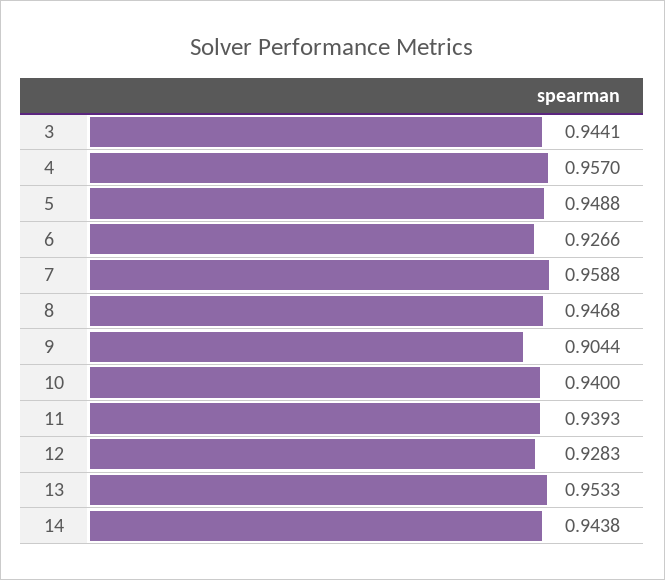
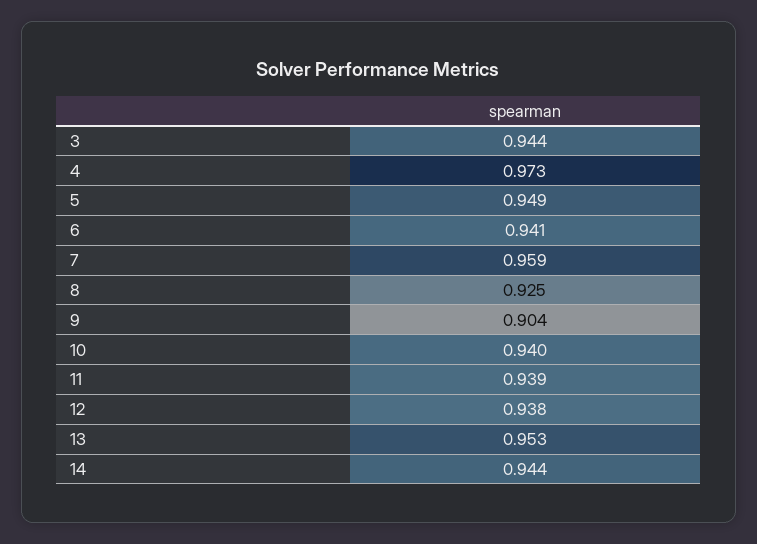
4: 0.957 -> 0.973
6: 0.9266 -> 0.941
8: 0.9468 -> 0.925
12: 0.9283 -> 0.938

